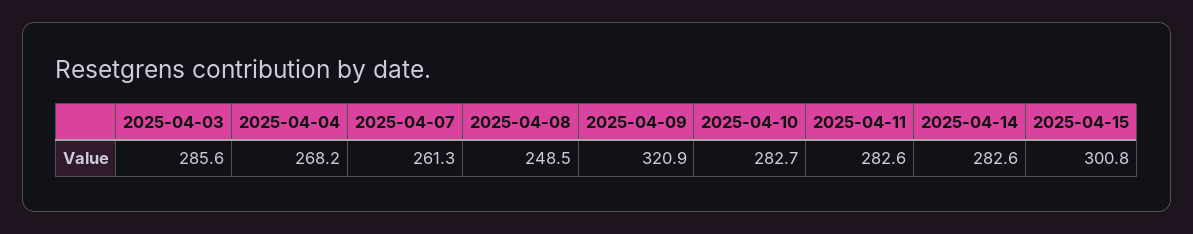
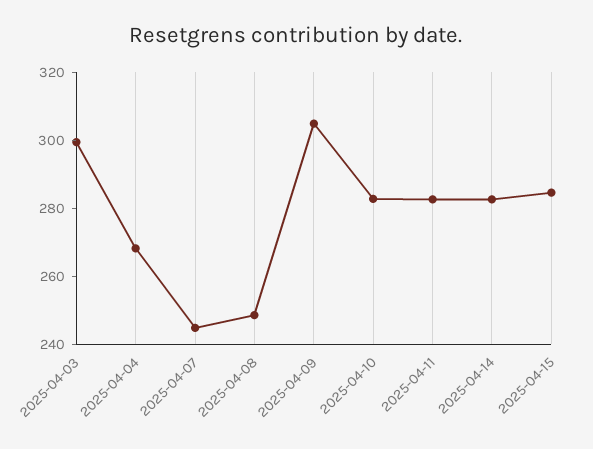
2025-04-03: 285.6 -> 300
2025-04-07: 261.3 -> 245
2025-04-09: 320.9 -> 305
2025-04-15: 300.8 -> 285

